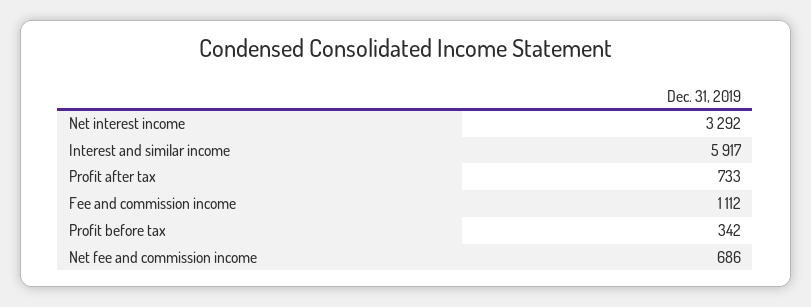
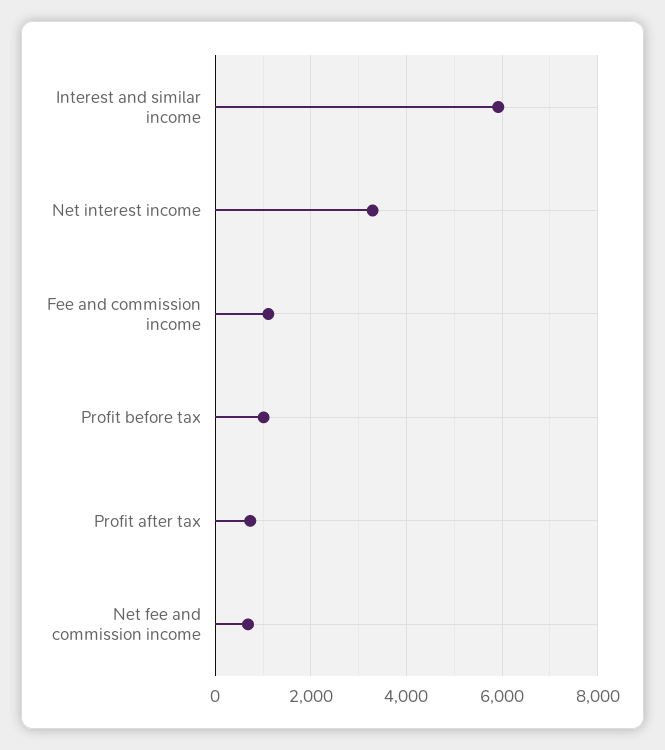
Profit before tax: 342 -> 1000

